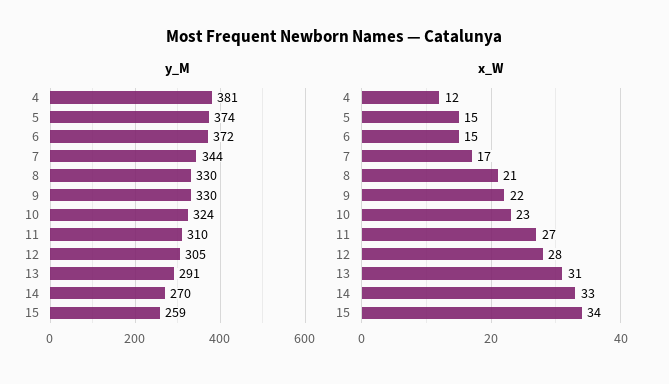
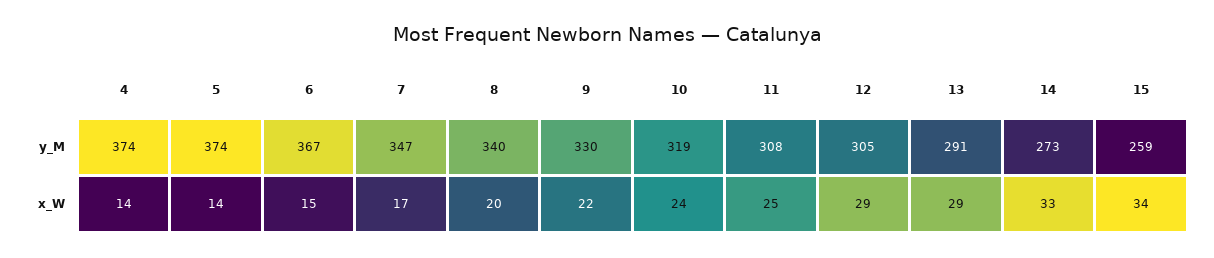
y_M, 4: 381 -> 374
y_M, 6: 372 -> 367
y_M, 7: 344 -> 347
y_M, 8: 330 -> 340
y_M, 10: 324 -> 319
y_M, 11: 310 -> 308
y_M, 14: 270 -> 273
x_W, 4: 12 -> 14
x_W, 5: 15 -> 14
x_W, 8: 21 -> 20
x_W, 10: 23 -> 24
x_W, 11: 27 -> 25
x_W, 12: 28 -> 29
x_W, 13: 31 -> 29

